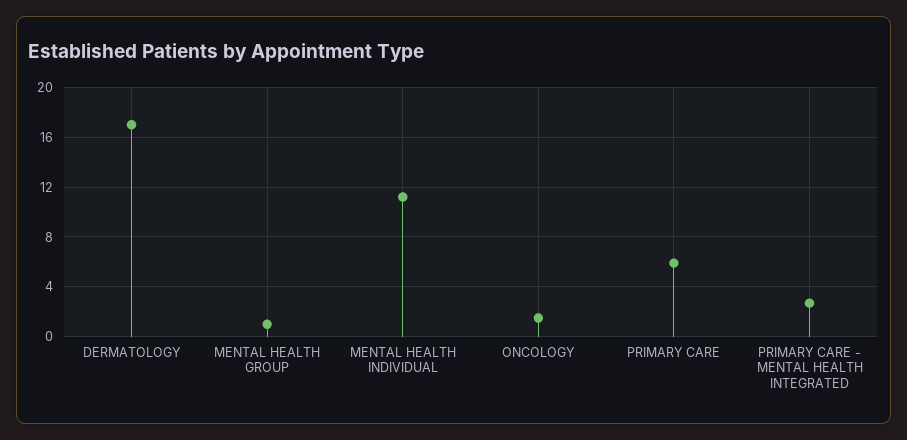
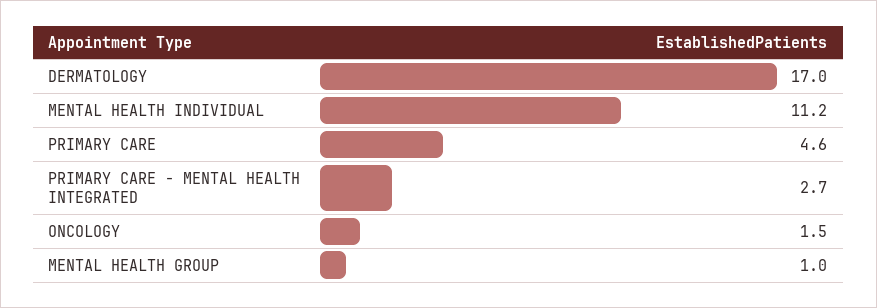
PRIMARY CARE: 6 -> 4.6

